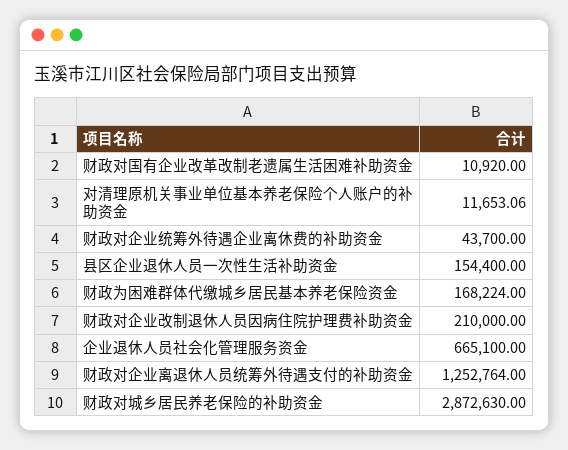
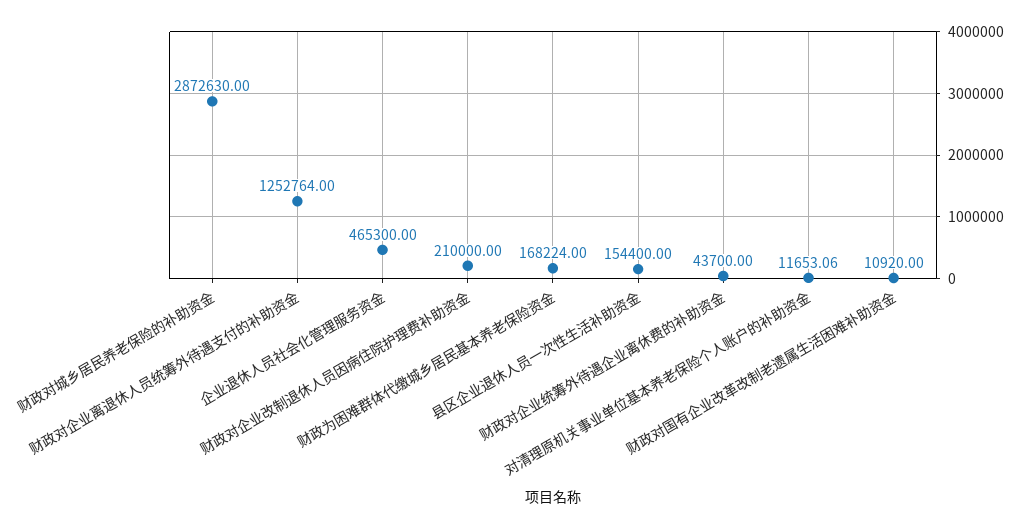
企业退休人员社会化管理服务资金: 665100 -> 465300

